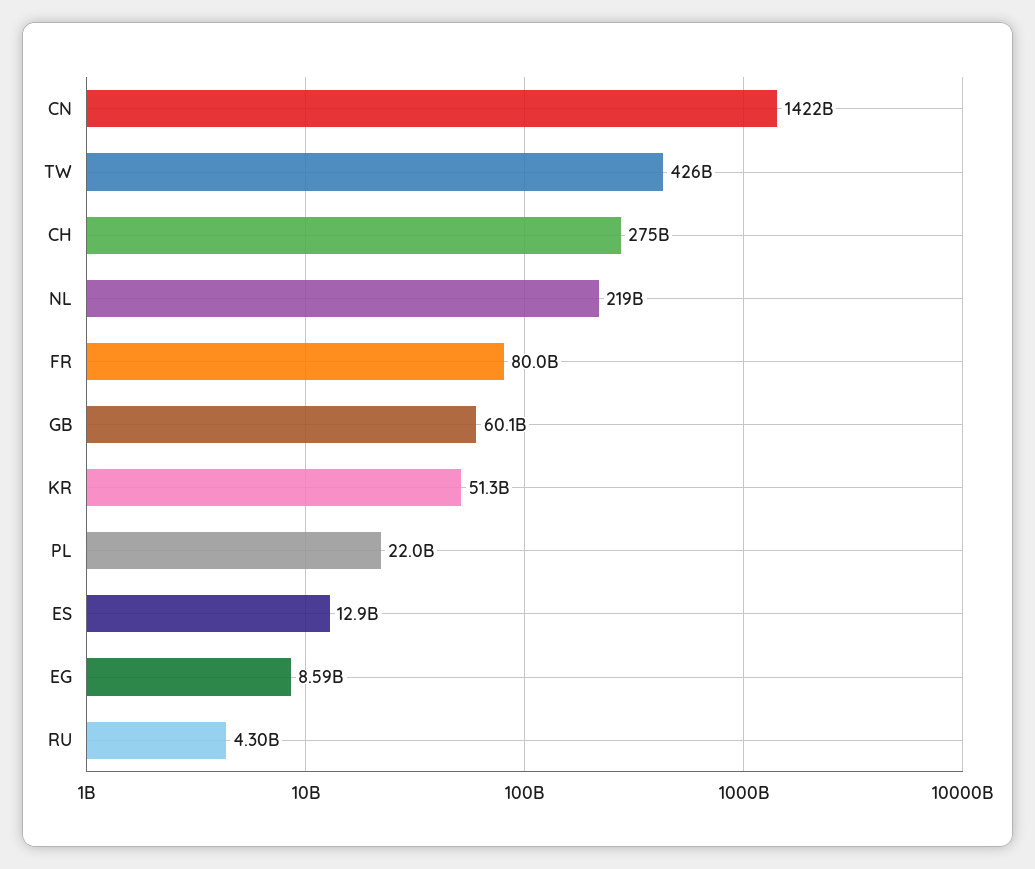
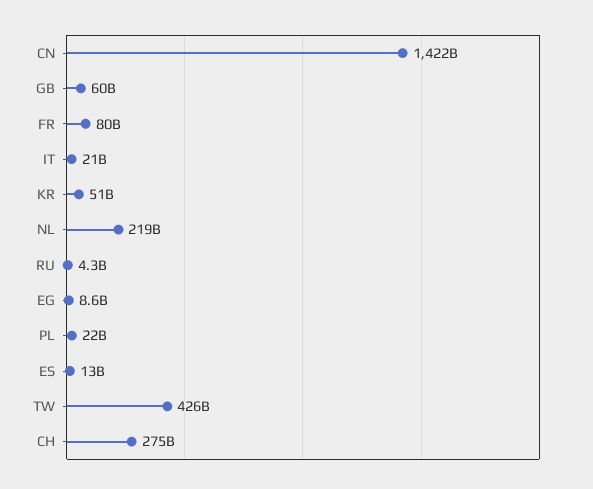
IT: none -> 21000000000

